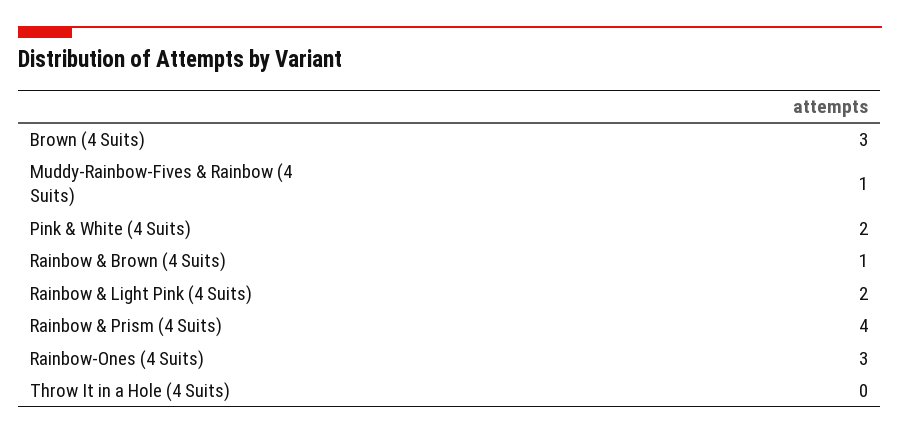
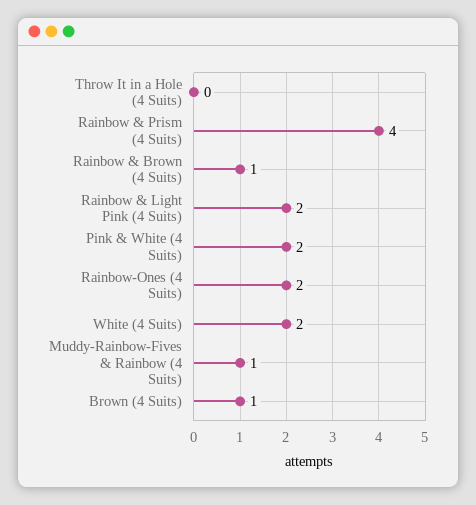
Brown (4 Suits): 3 -> 1
Rainbow-Ones (4 Suits): 3 -> 2
White (4 Suits): none -> 2

